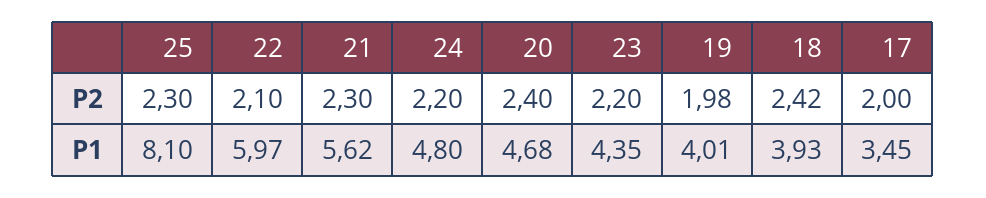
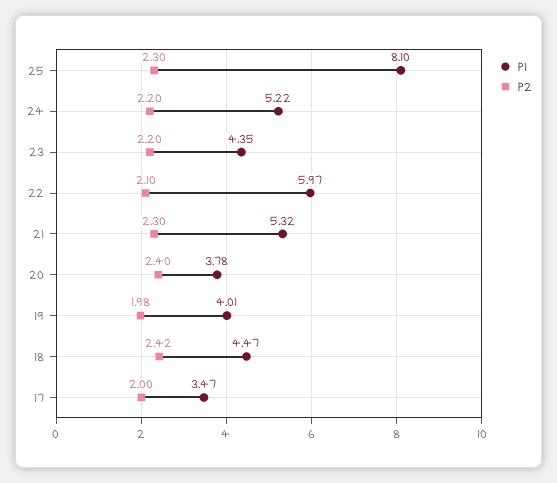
P1, 21: 5.62 -> 5.32
P1, 24: 4.8 -> 5.22
P1, 20: 4.68 -> 3.78
P1, 18: 3.93 -> 4.47
P1, 17: 3.45 -> 3.47

